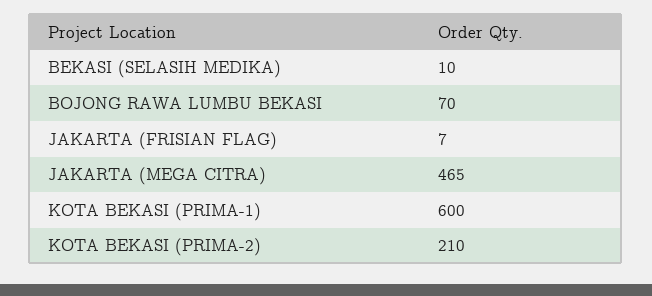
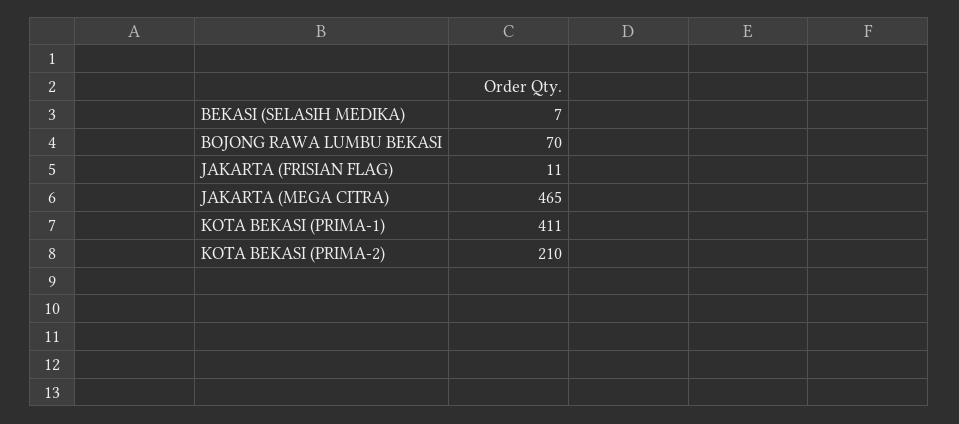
BEKASI (SELASIH MEDIKA): 10 -> 7
JAKARTA (FRISIAN FLAG): 7 -> 11
KOTA BEKASI (PRIMA-1): 600 -> 411

